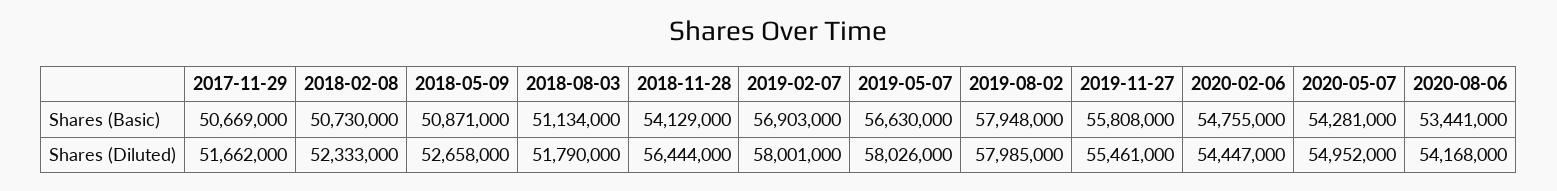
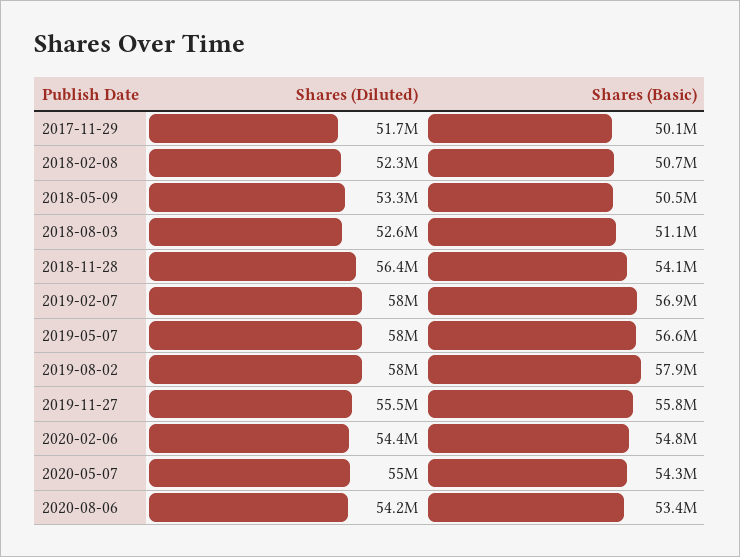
2017-11-29, Shares (Basic): 50669000 -> 50100000
2018-05-09, Shares (Basic): 50871000 -> 50500000
2018-05-09, Shares (Diluted): 52658000 -> 53300000
2018-08-03, Shares (Diluted): 51790000 -> 52600000

